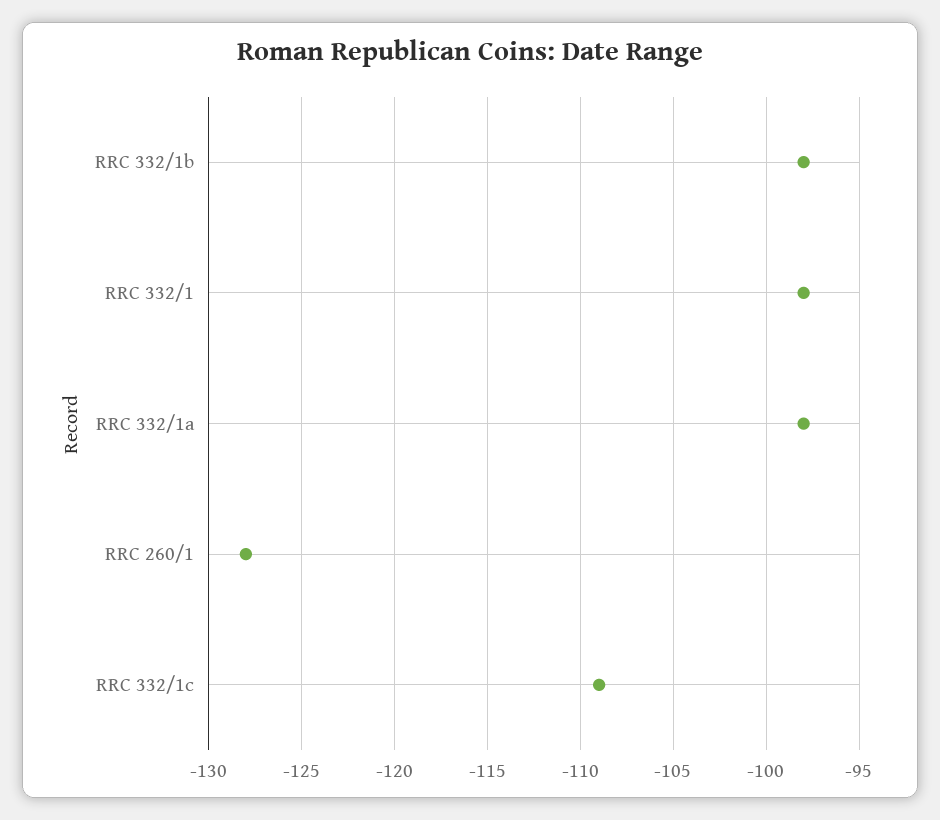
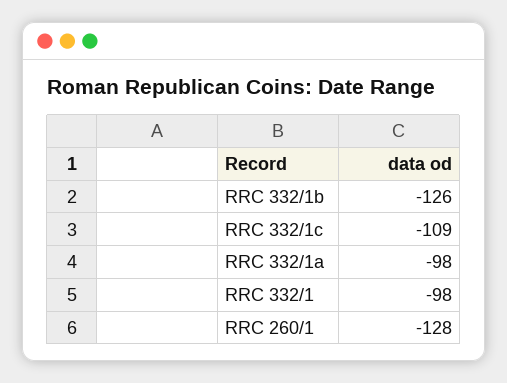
RRC 332/1b: -98 -> -126

